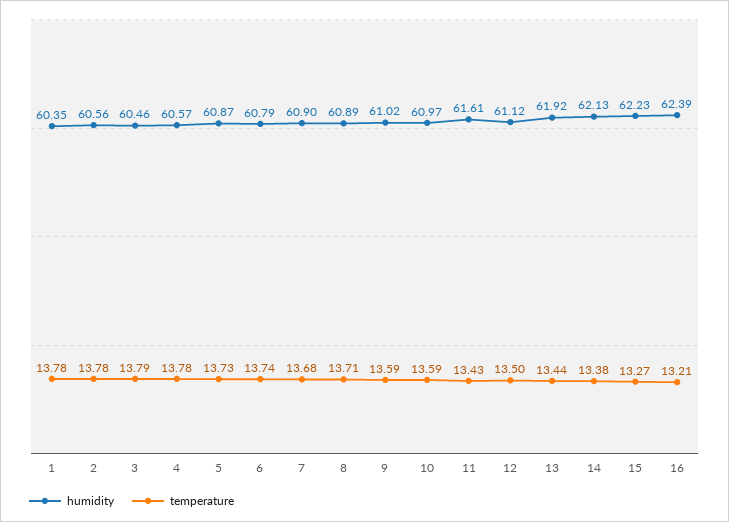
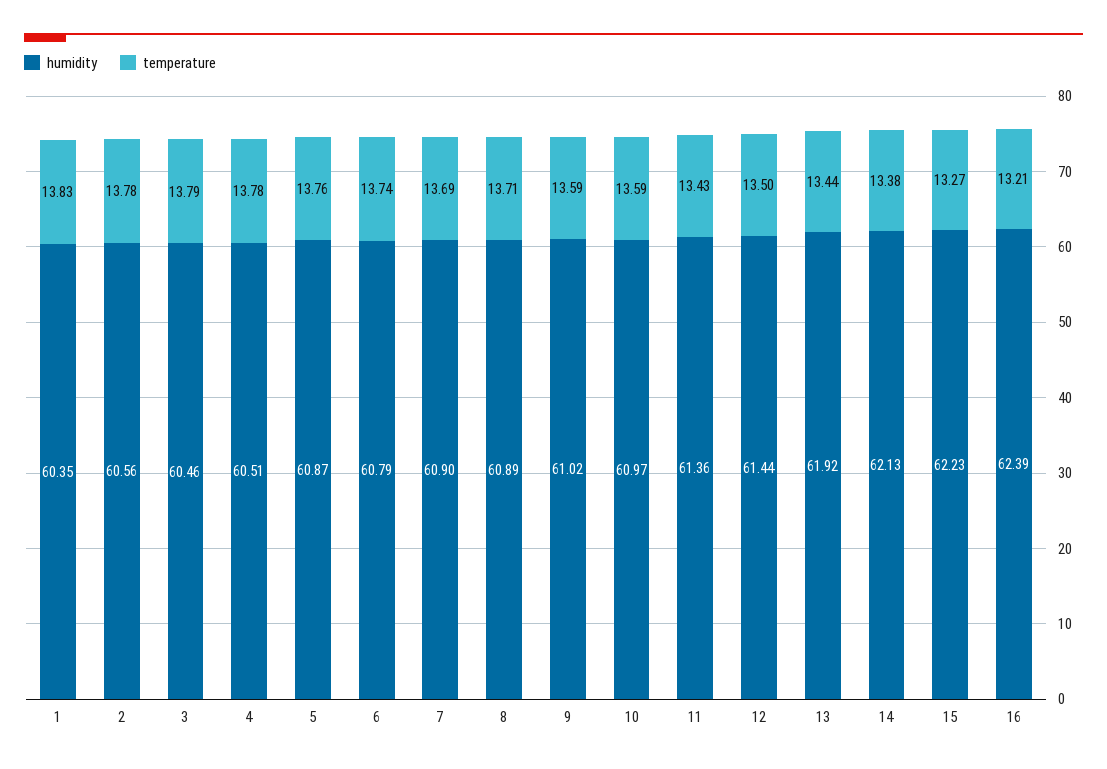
temperature, 1: 13.78 -> 13.83
humidity, 4: 60.57 -> 60.51
temperature, 5: 13.73 -> 13.76
temperature, 7: 13.68 -> 13.69
humidity, 11: 61.61 -> 61.36
humidity, 12: 61.12 -> 61.44

